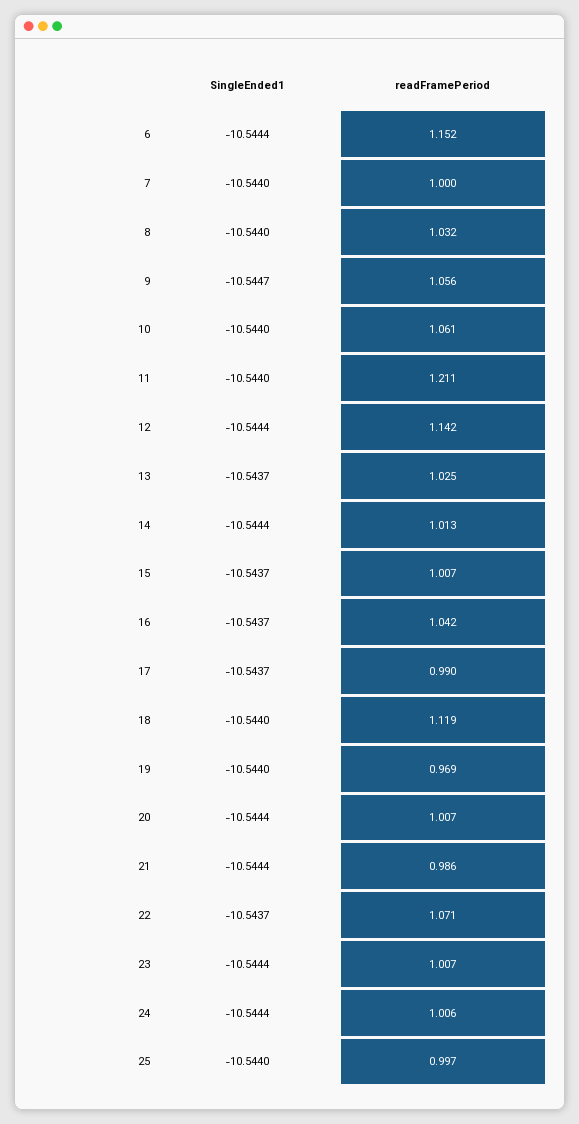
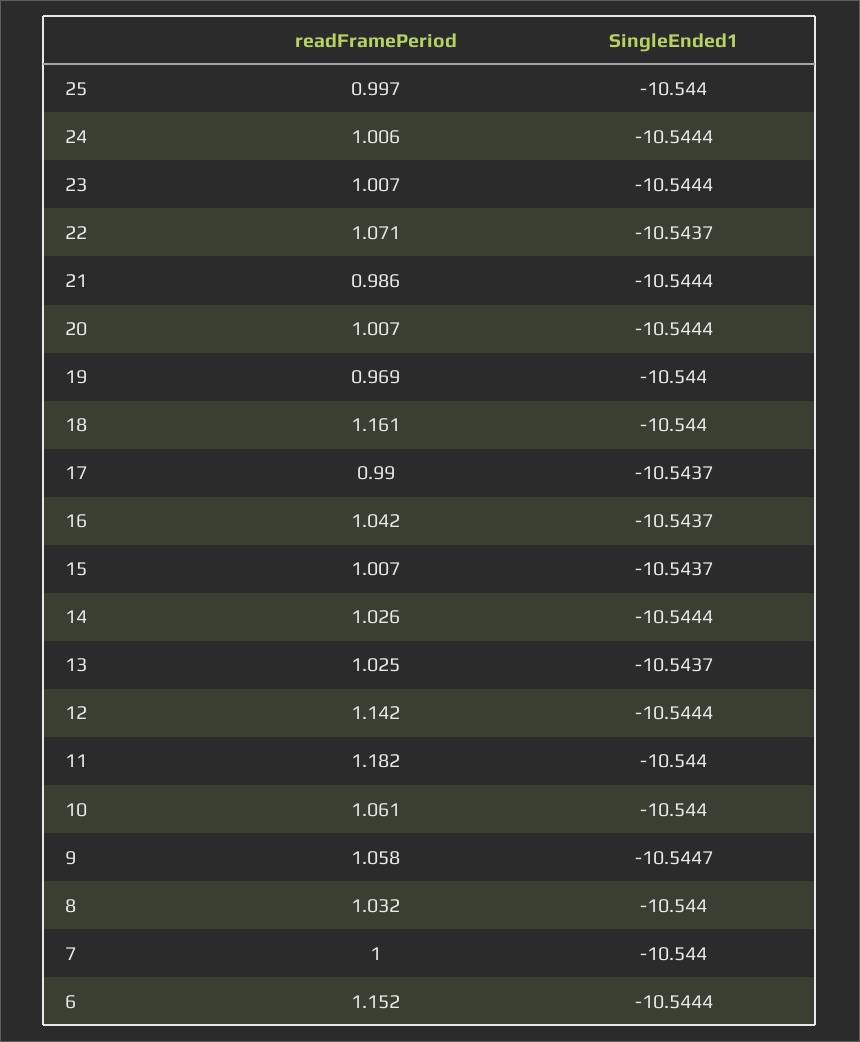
readFramePeriod, 9: 1.056 -> 1.058
readFramePeriod, 11: 1.211 -> 1.182
readFramePeriod, 14: 1.013 -> 1.026
readFramePeriod, 18: 1.119 -> 1.161

